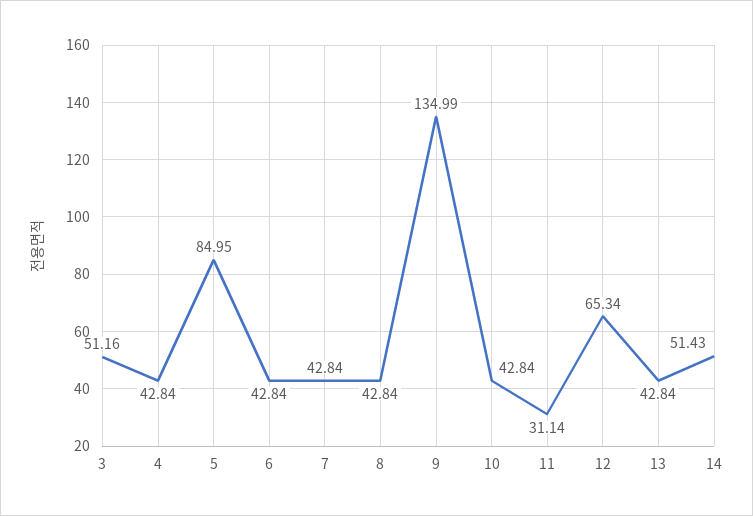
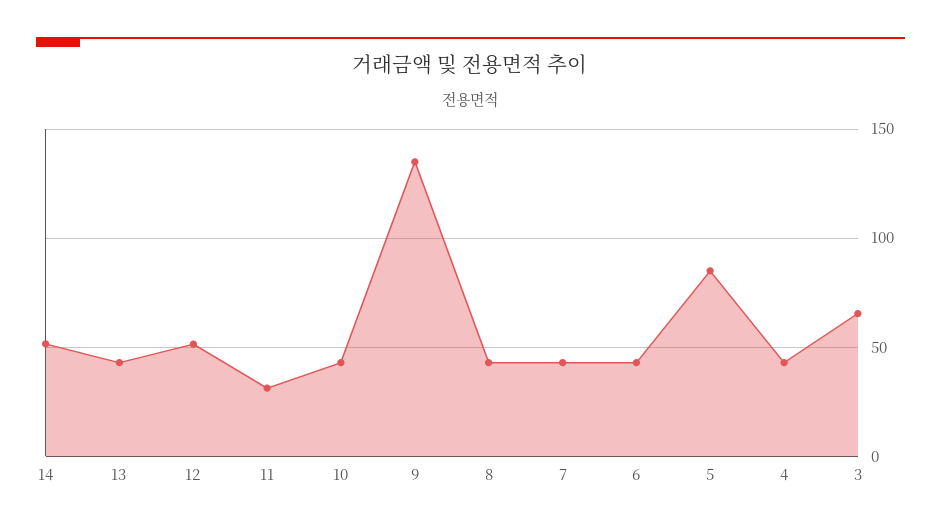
3: 51.16 -> 65
12: 65.34 -> 50

